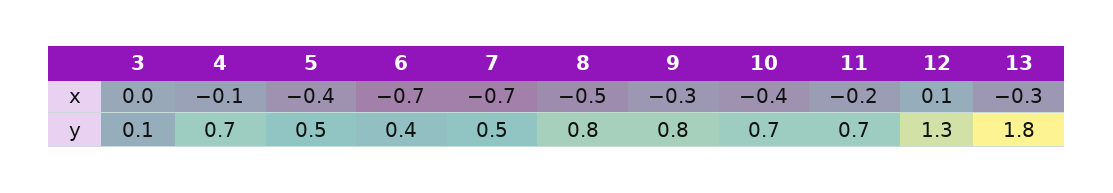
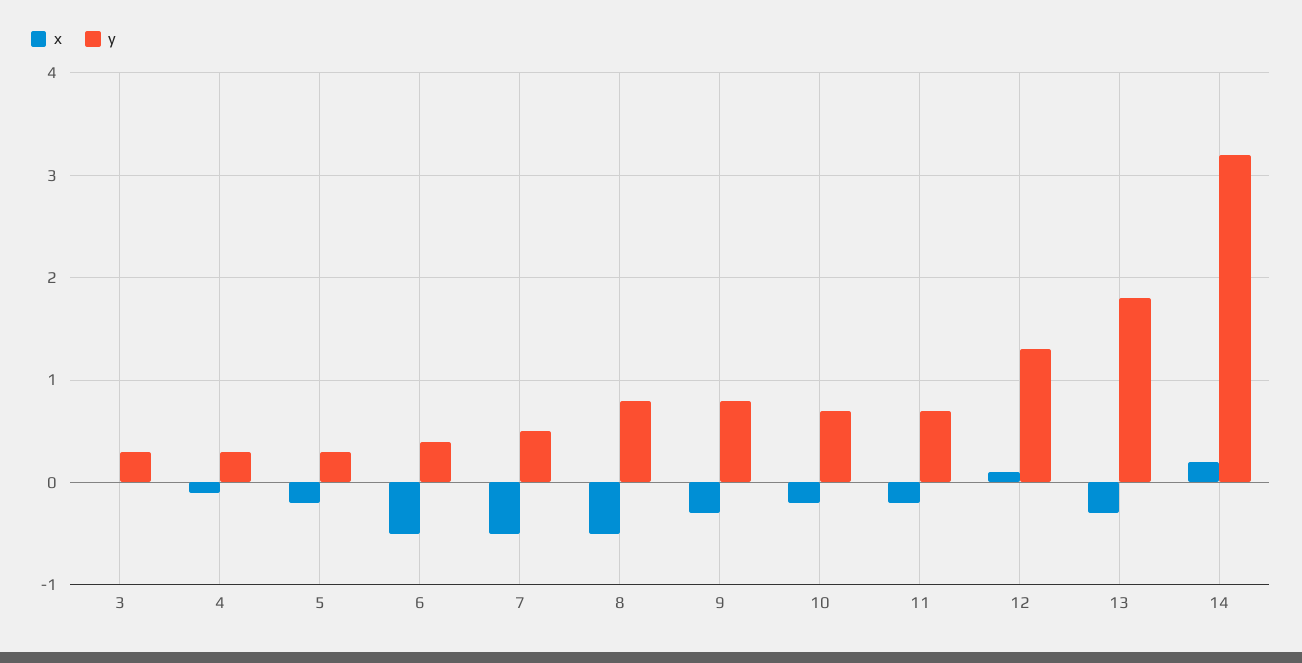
x, 5: -0.4 -> -0.2
x, 6: -0.7 -> -0.5
x, 7: -0.7 -> -0.5
x, 10: -0.4 -> -0.2
y, 3: 0.1 -> 0.3
y, 4: 0.7 -> 0.3
y, 5: 0.5 -> 0.3
x, 14: none -> 0.2
y, 14: none -> 3.2

